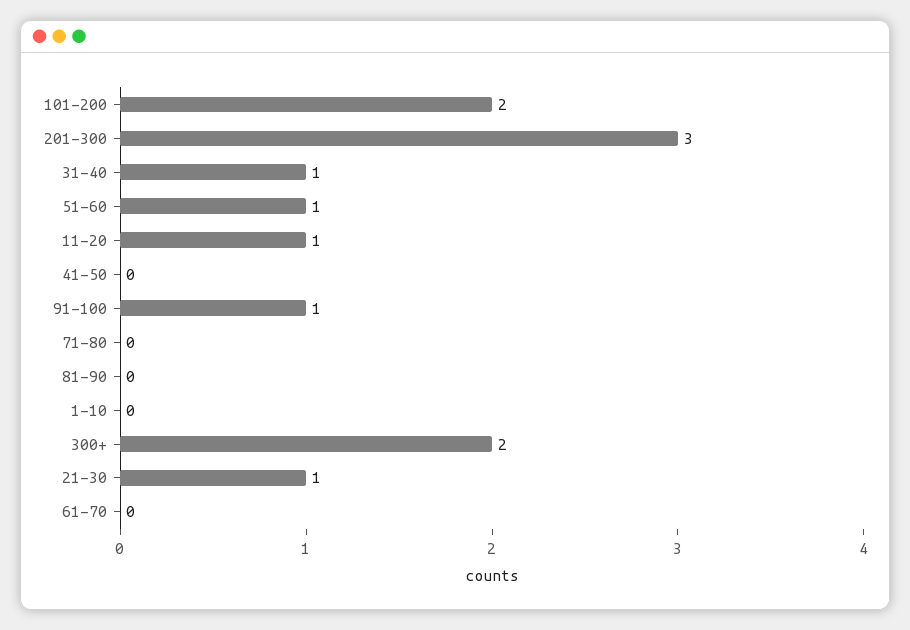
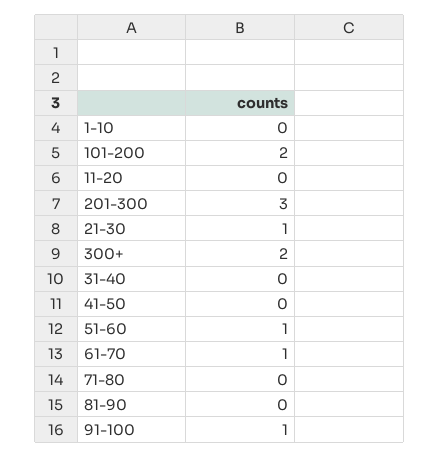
31-40: 1 -> 0
11-20: 1 -> 0
61-70: 0 -> 1

